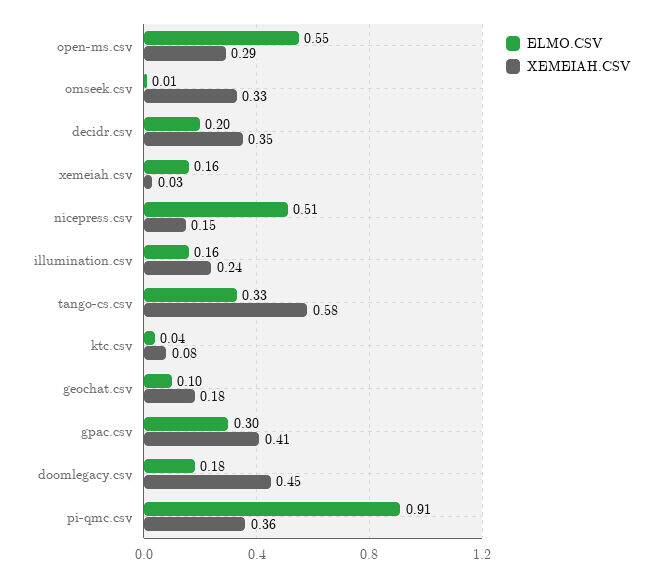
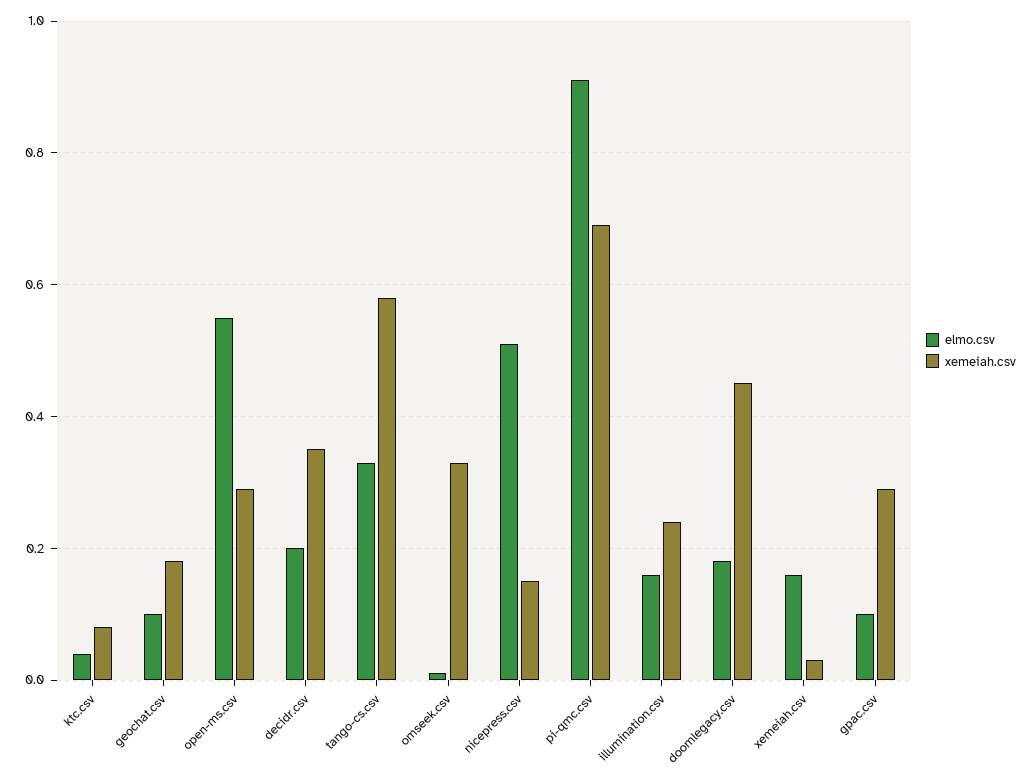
ELMO.CSV, gpac.csv: 0.3 -> 0.1
XEMEIAH.CSV, gpac.csv: 0.41 -> 0.3
XEMEIAH.CSV, pi-qmc.csv: 0.36 -> 0.7

